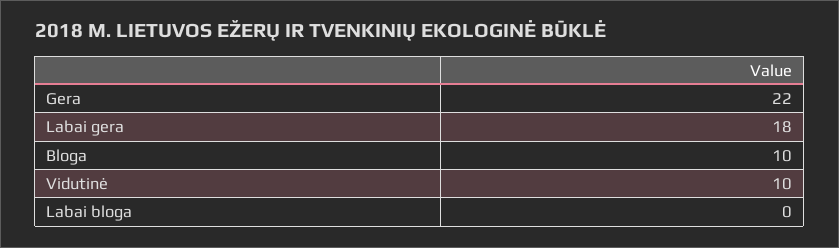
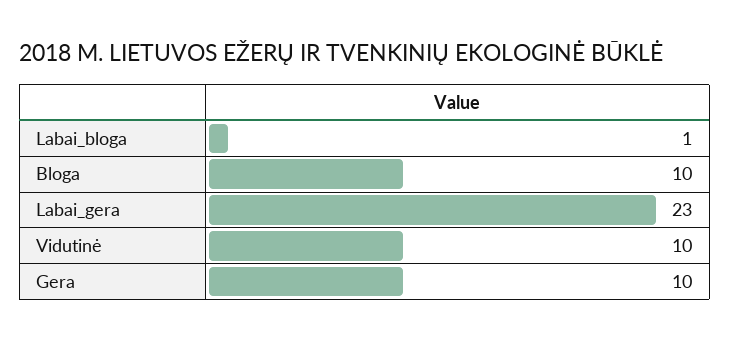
Gera: 22 -> 10
Labai gera: 18 -> 23
Labai bloga: 0 -> 1

